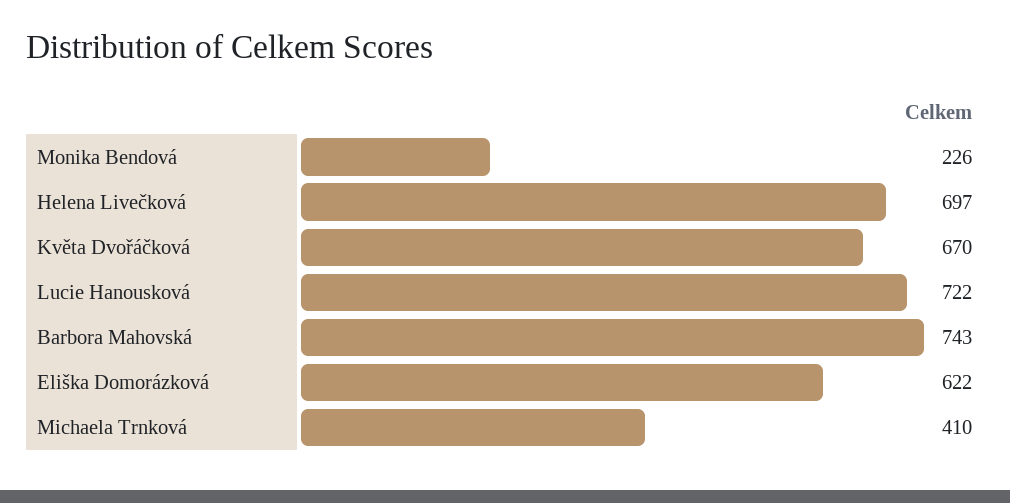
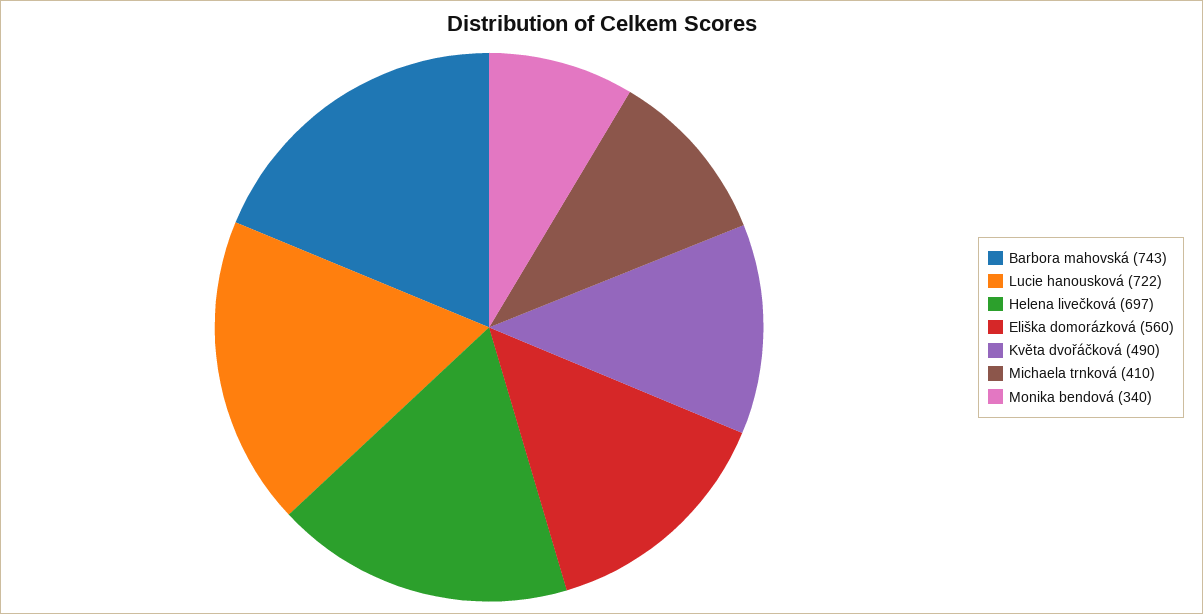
Monika Bendová: 226 -> 340
Květa Dvořáčková: 670 -> 490
Eliška Domorázková: 622 -> 560

